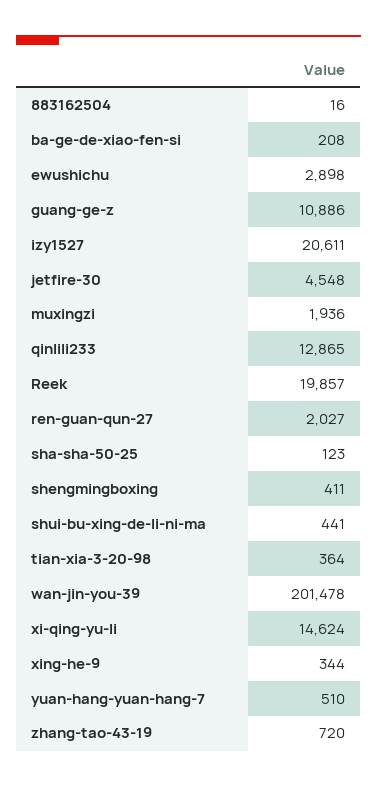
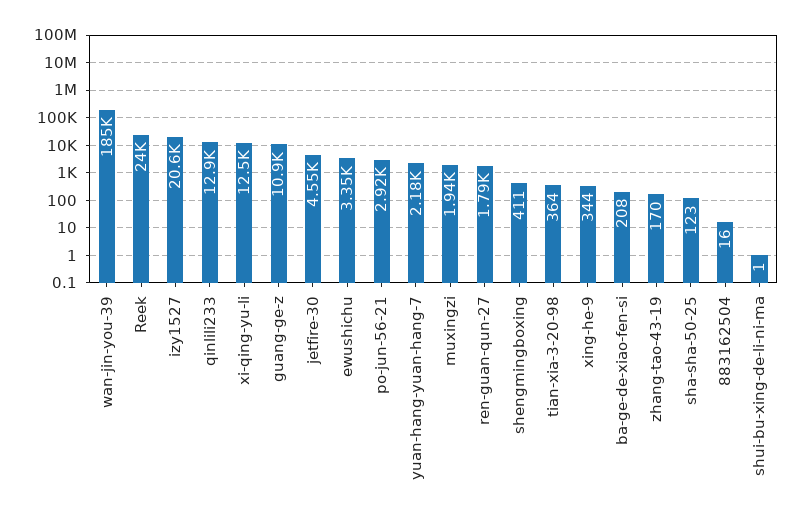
ewushichu: 2898 -> 3350
Reek: 19857 -> 24000
ren-guan-qun-27: 2027 -> 1790
shui-bu-xing-de-li-ni-ma: 441 -> 1
wan-jin-you-39: 201478 -> 185000
xi-qing-yu-li: 14624 -> 12500
yuan-hang-yuan-hang-7: 510 -> 2180
zhang-tao-43-19: 720 -> 170
po-jun-56-21: none -> 2920

